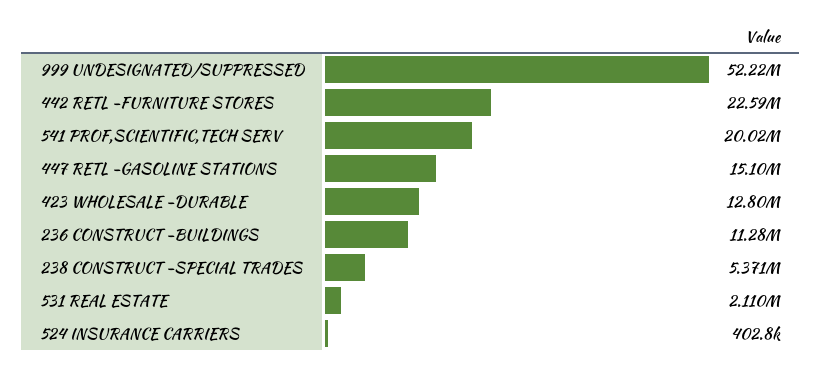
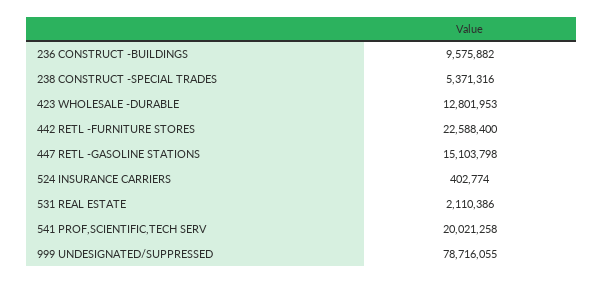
999 UNDESIGNATED/SUPPRESSED: 52220000 -> 78716055
236 CONSTRUCT -BUILDINGS: 11280000 -> 9575882

